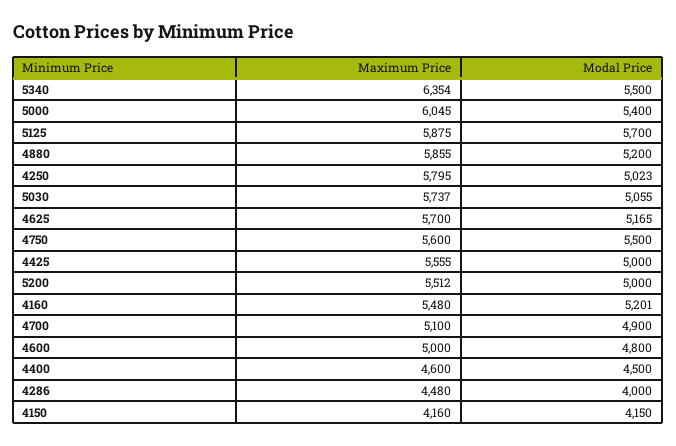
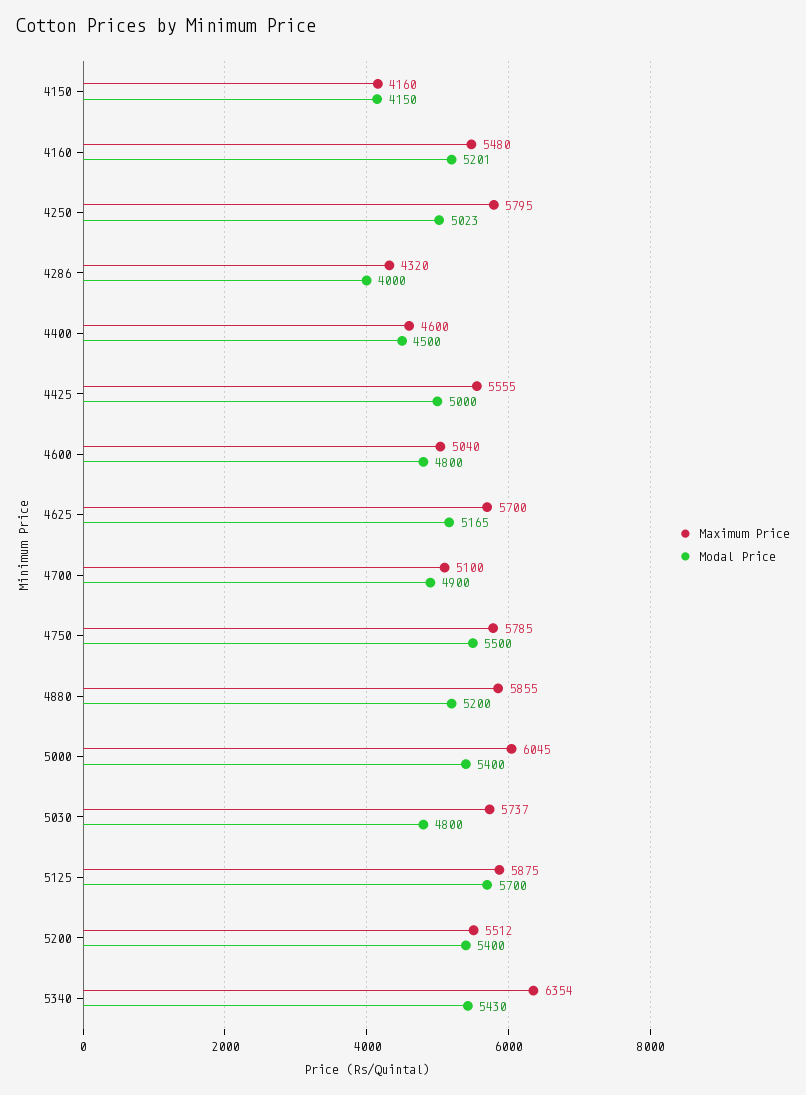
Modal Price, 5340: 5500 -> 5430
Modal Price, 5030: 5055 -> 4800
Maximum Price, 4750: 5600 -> 5785
Modal Price, 5200: 5000 -> 5400
Maximum Price, 4600: 5000 -> 5040
Maximum Price, 4286: 4480 -> 4320

